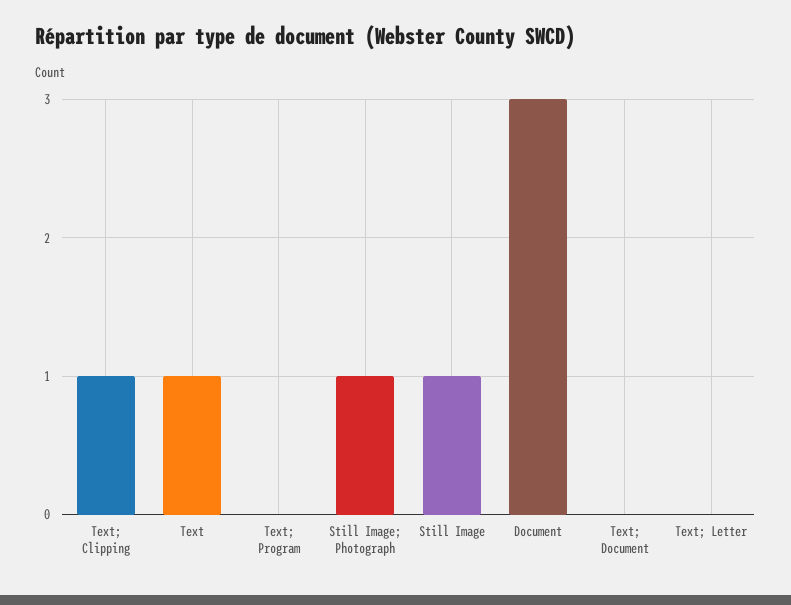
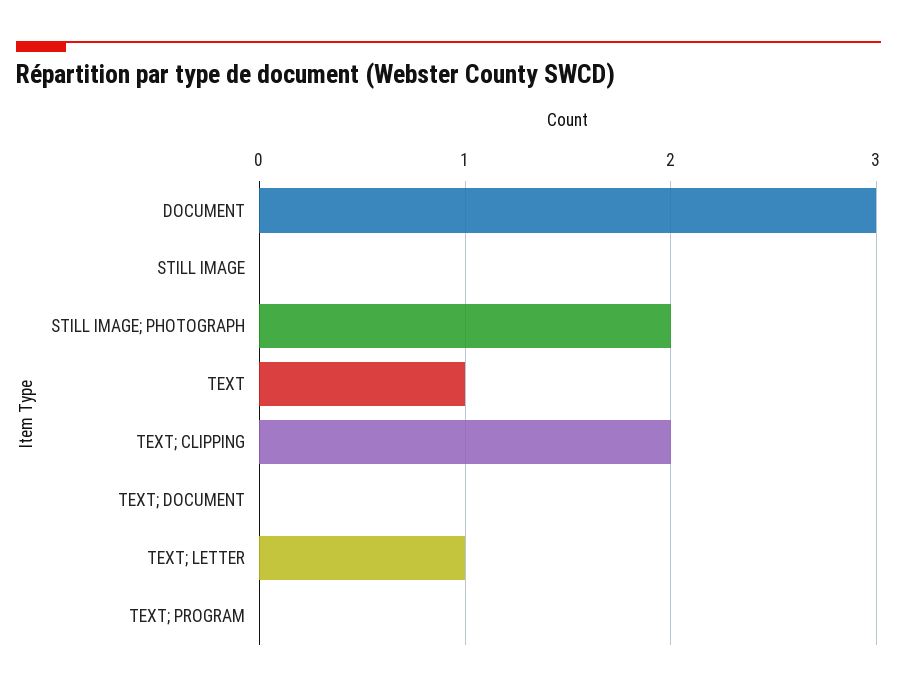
Text; Clipping: 1 -> 2
Still Image; Photograph: 1 -> 2
Still Image: 1 -> 0
Text; Letter: 0 -> 1

